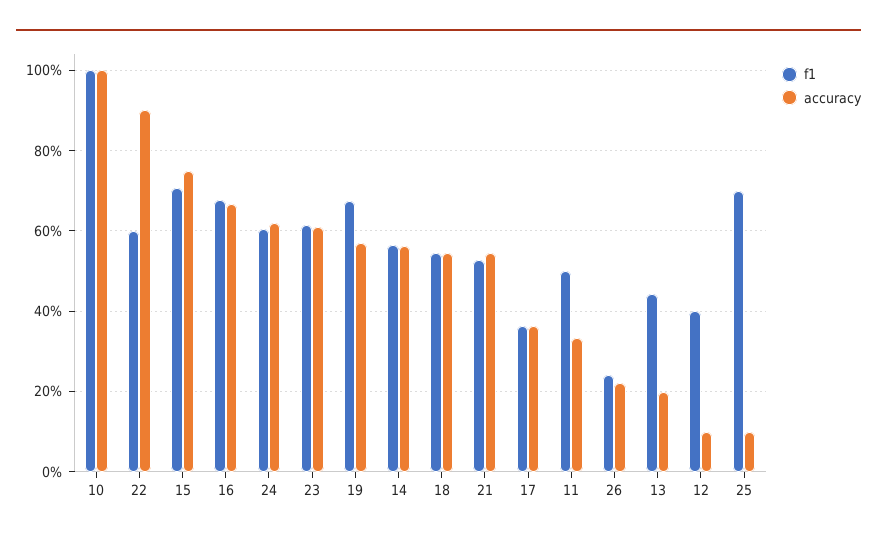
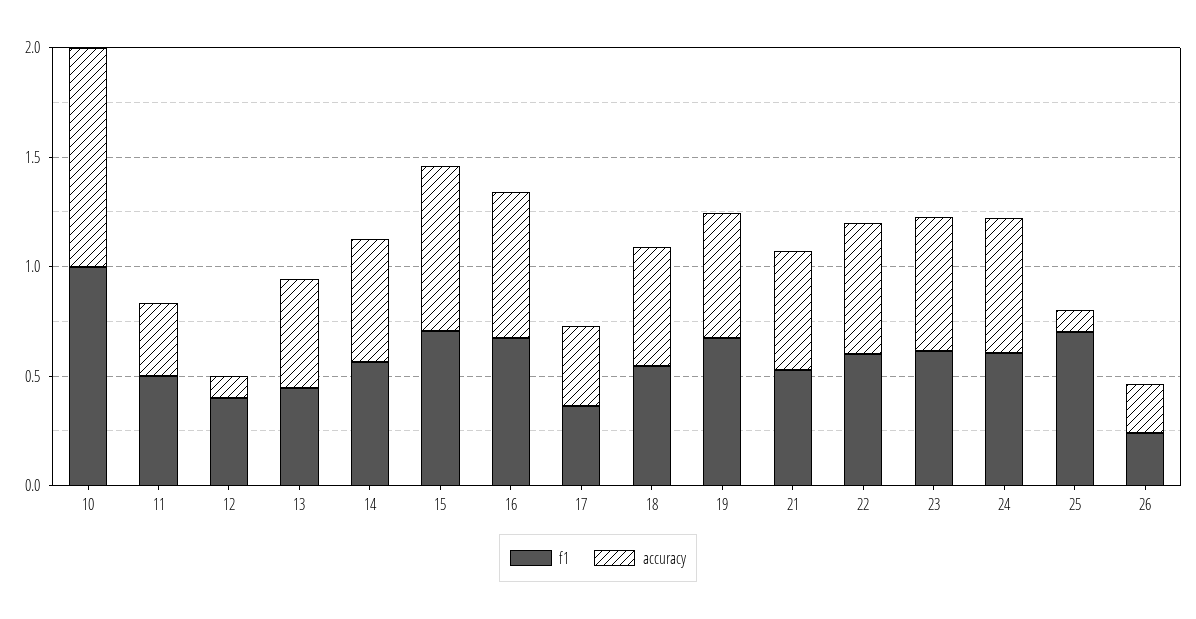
accuracy, 22: 0.9 -> 0.6
accuracy, 13: 0.2 -> 0.5

